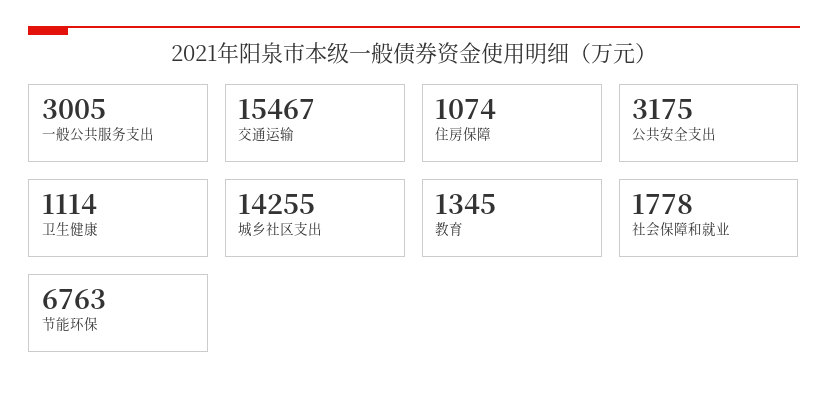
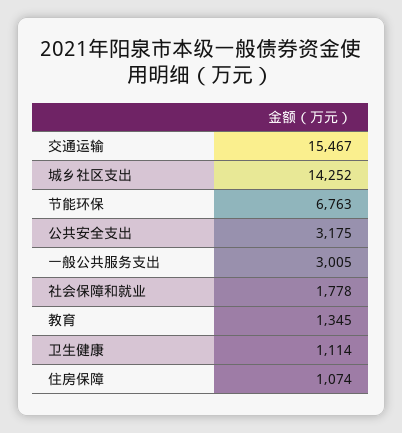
城乡社区支出: 14255 -> 14252

